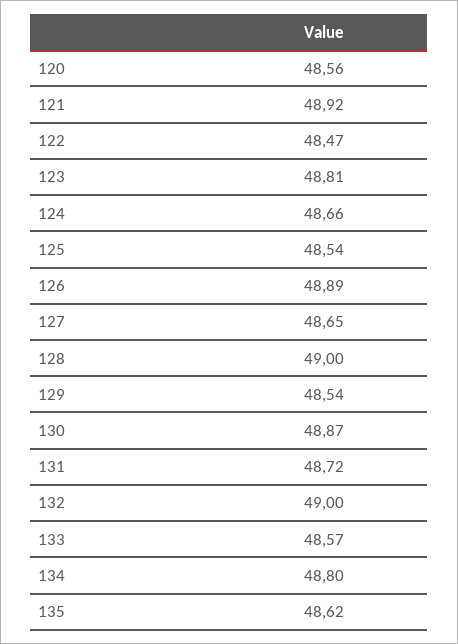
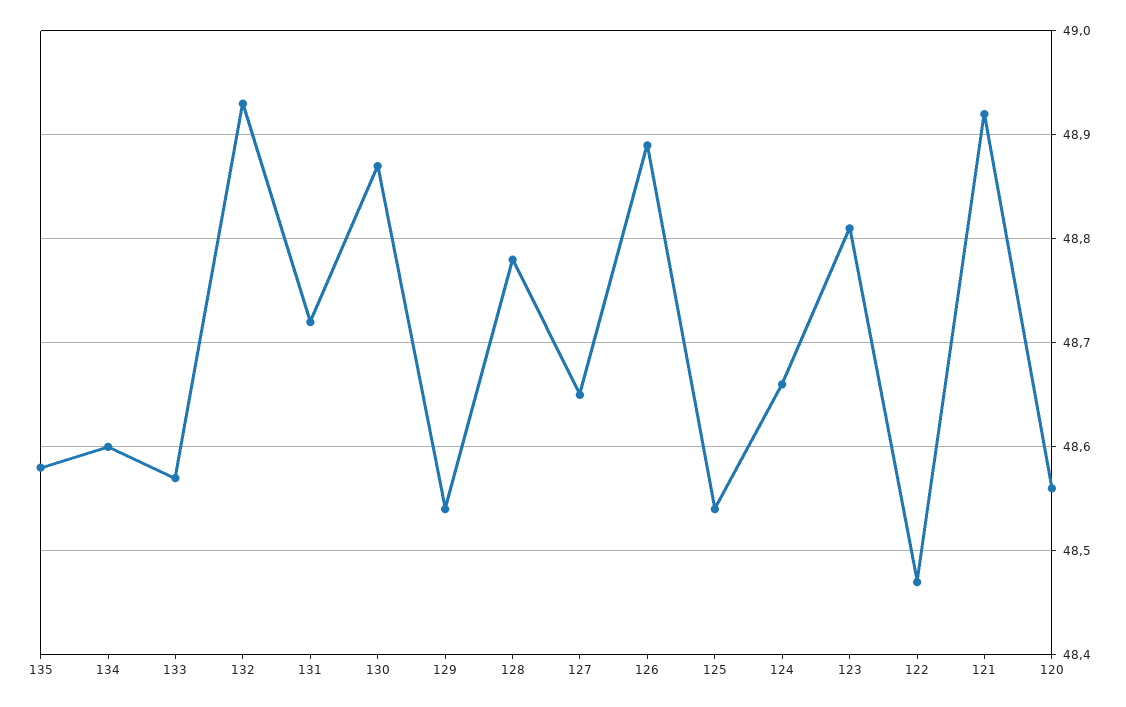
128: 49 -> 48.78
132: 49 -> 48.93
134: 48.8 -> 48.6
135: 48.62 -> 48.58

